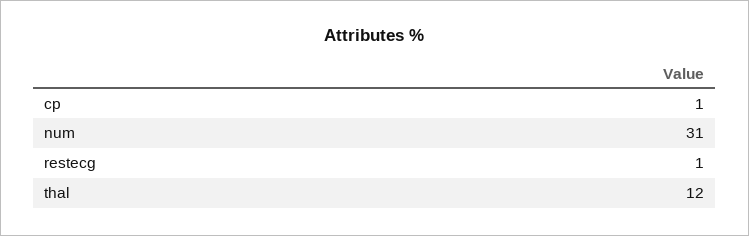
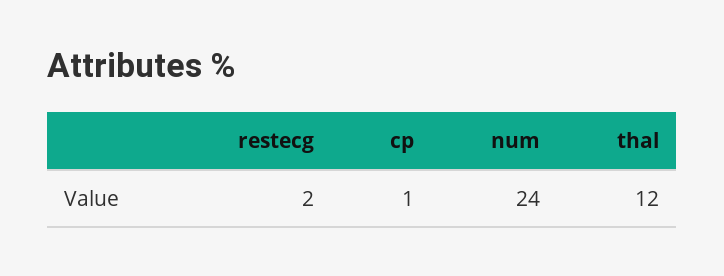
num: 31 -> 24
restecg: 1 -> 2

